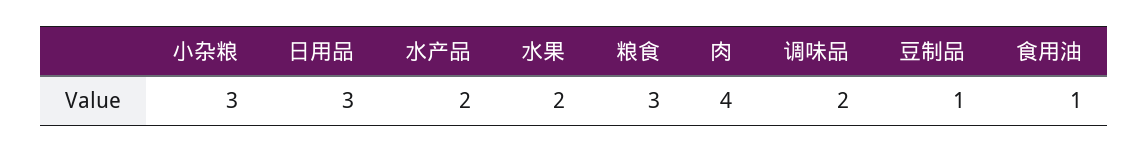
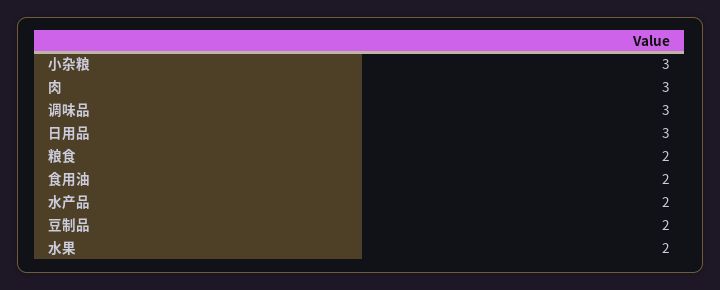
粮食: 3 -> 2
肉: 4 -> 3
调味品: 2 -> 3
豆制品: 1 -> 2
食用油: 1 -> 2

